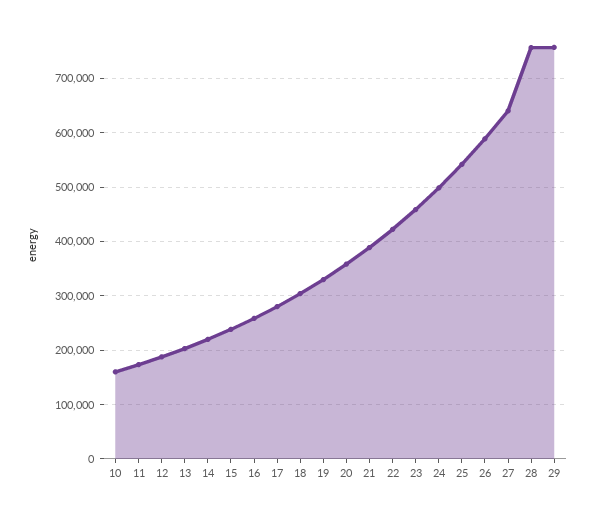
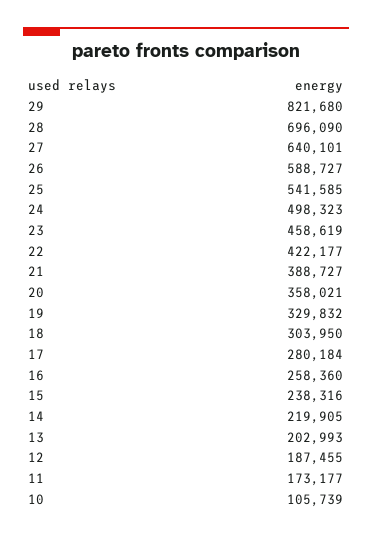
10: 160000 -> 105739
28: 760000 -> 696090
29: 760000 -> 821680

